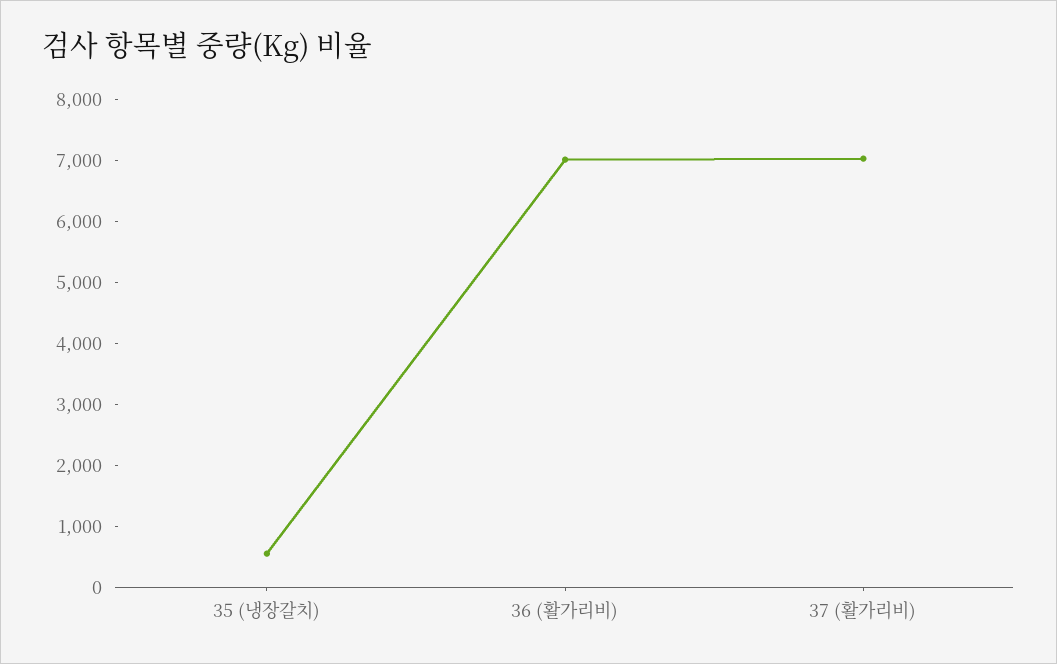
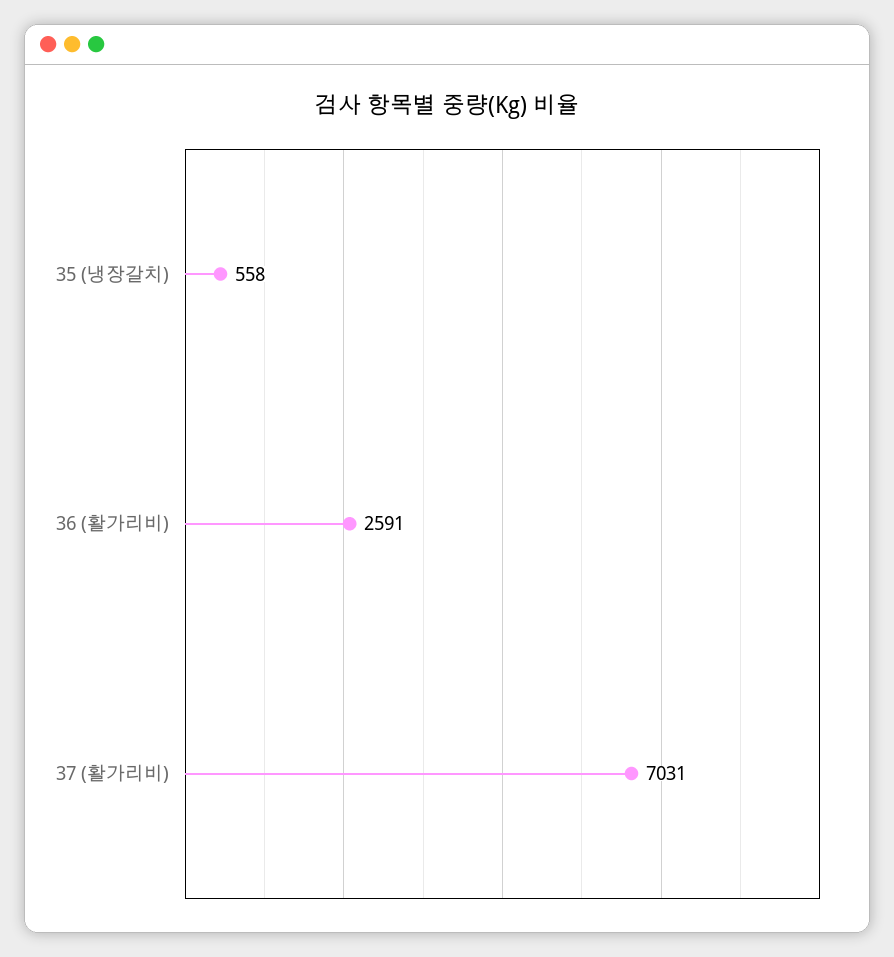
36 (활가리비): 7000 -> 2591

